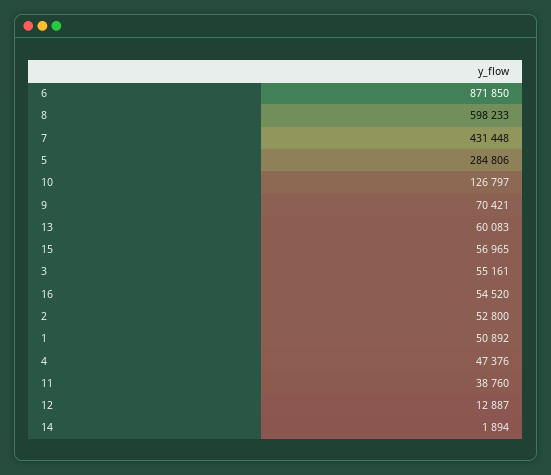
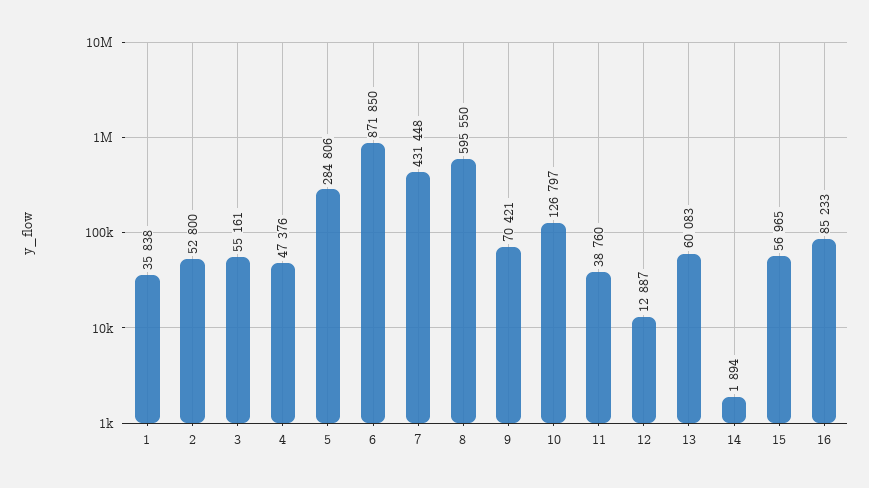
8: 598233 -> 595550
16: 54520 -> 85233
1: 50892 -> 35838

